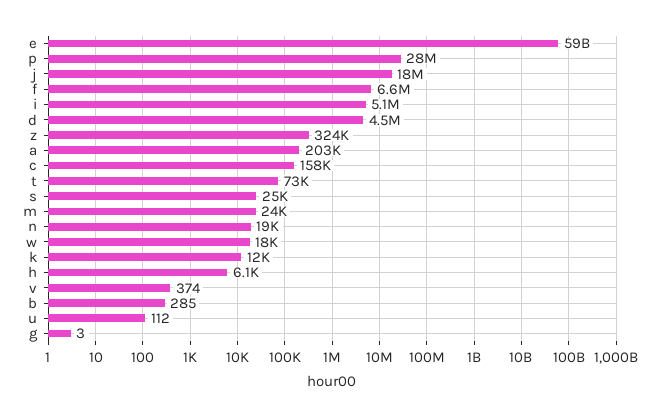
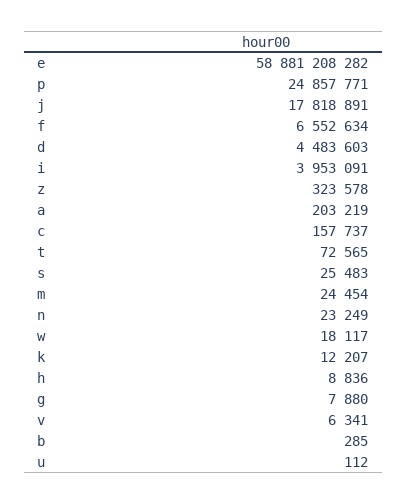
p: 28000000 -> 24857771
i: 5100000 -> 3953091
n: 19000 -> 23249
h: 6100 -> 8836
v: 374 -> 6341
g: 3 -> 7880

